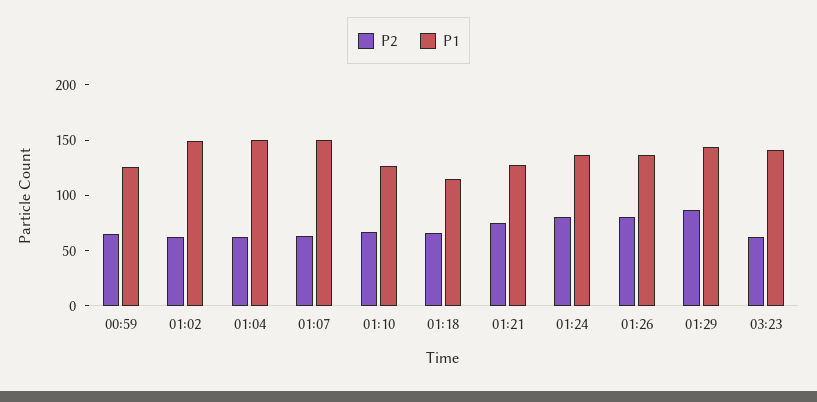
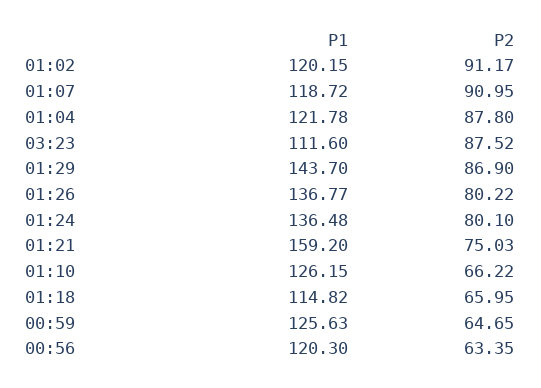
P2, 01:02: 60 -> 91.17
P1, 01:02: 150 -> 120.15
P2, 01:04: 60 -> 87.8
P1, 01:04: 150 -> 121.78
P2, 01:07: 60 -> 90.95
P1, 01:07: 150 -> 118.72
P1, 01:21: 130 -> 159.2
P2, 03:23: 60 -> 87.52
P1, 03:23: 140 -> 111.6
P1, 00:56: none -> 120.3
P2, 00:56: none -> 63.35

